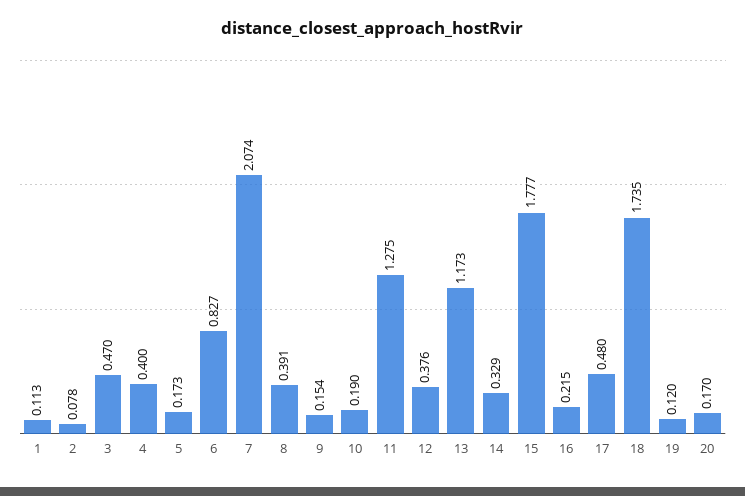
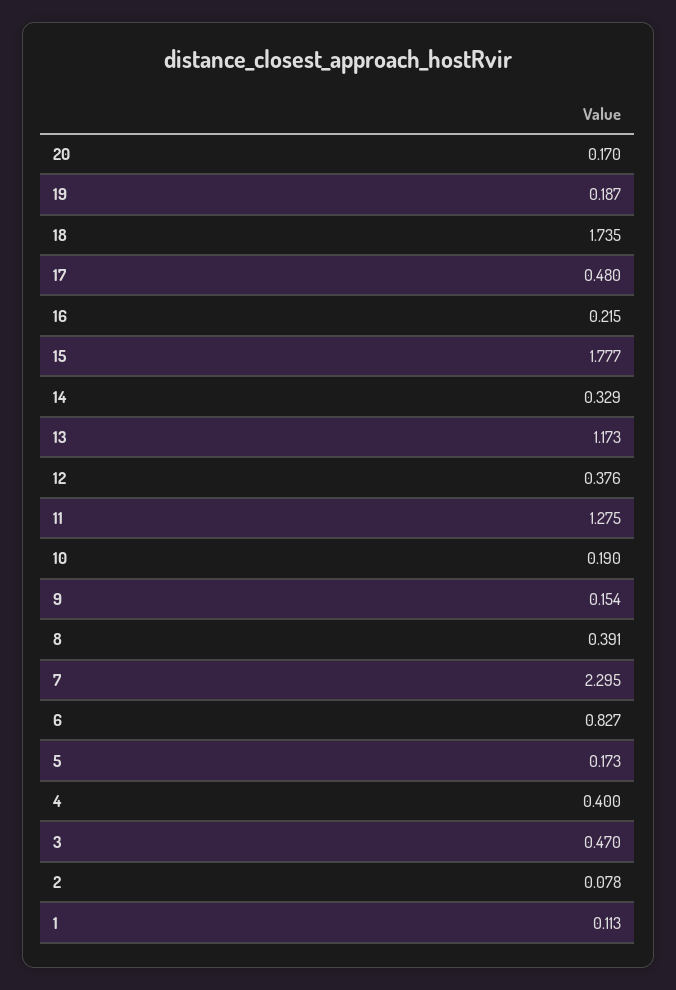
7: 2.074 -> 2.295
19: 0.12 -> 0.187

